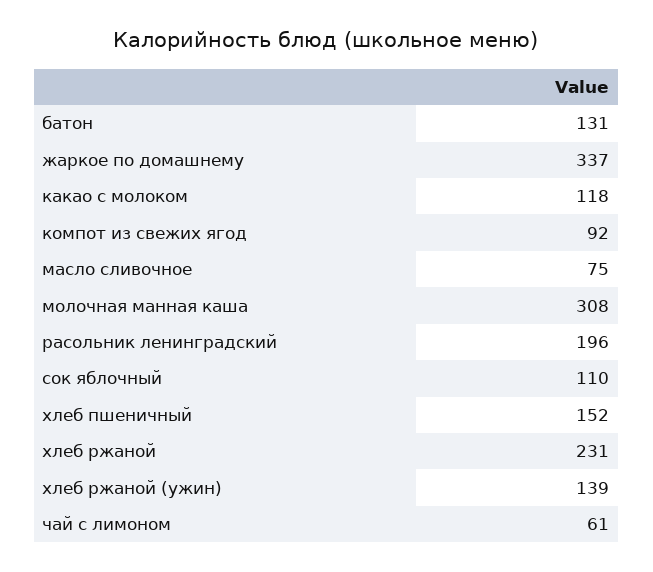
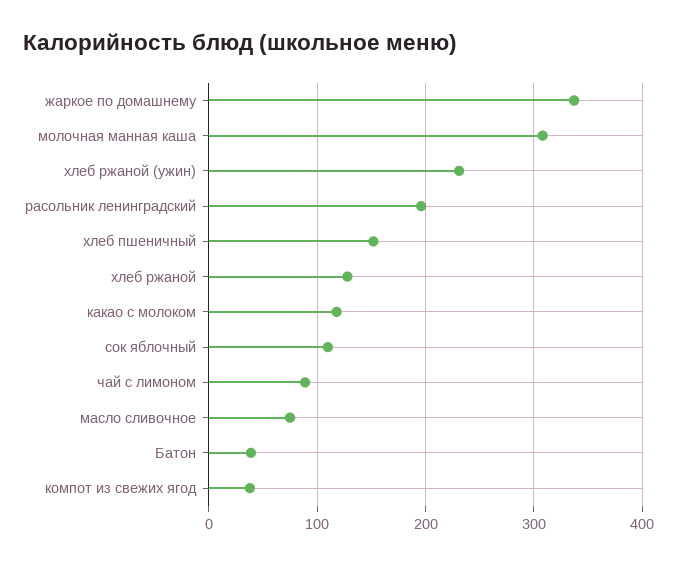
батон: 131 -> 40
компот из свежих ягод: 92 -> 40
хлеб ржаной: 231 -> 130
хлеб ржаной (ужин): 139 -> 230
чай с лимоном: 61 -> 90

